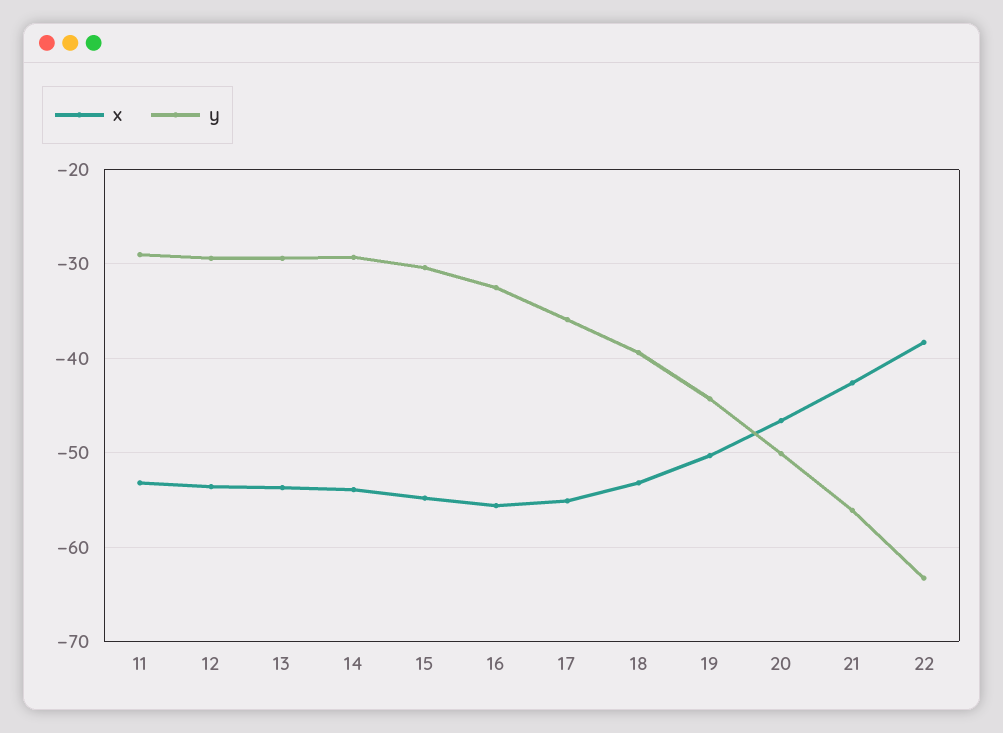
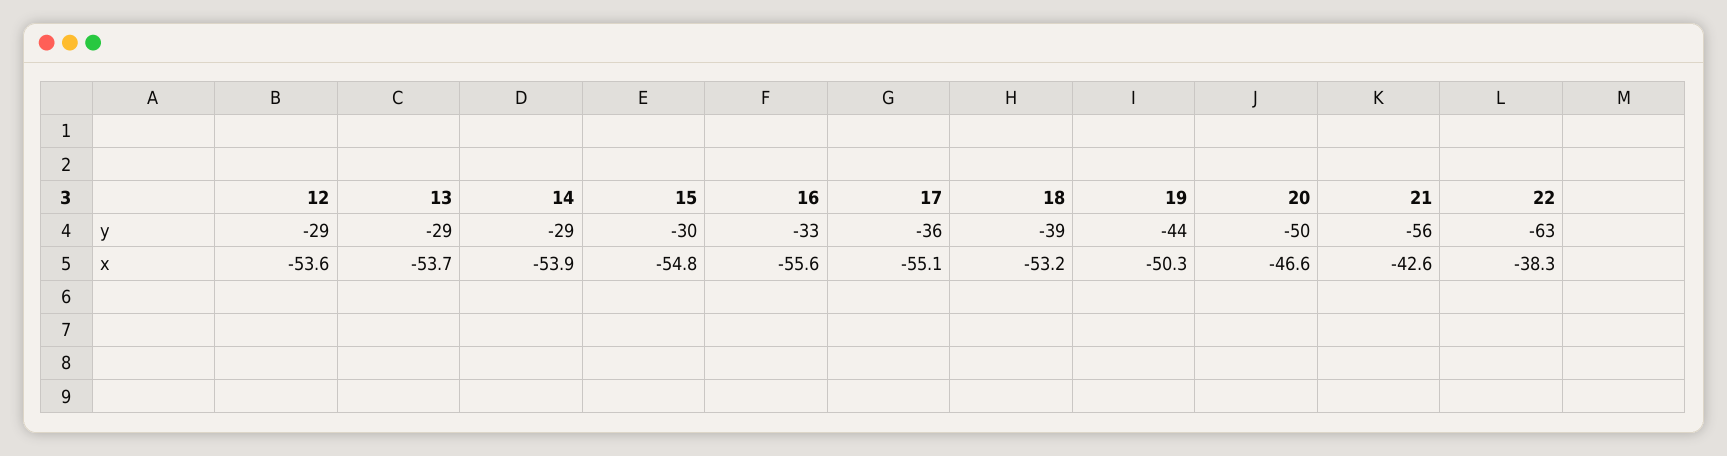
x, 11: -53 -> none
y, 11: -29 -> none

